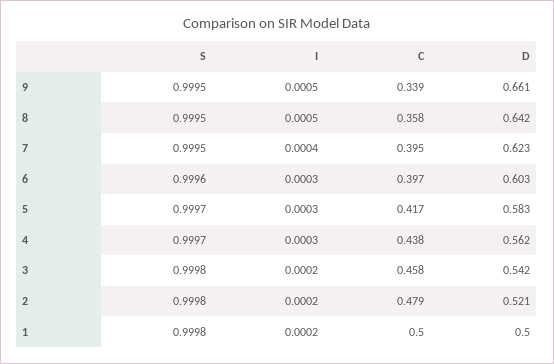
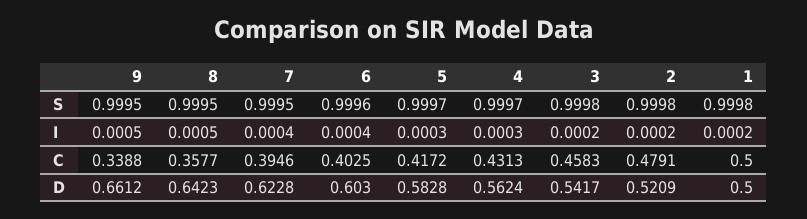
I, 6: 0.0003 -> 0.0004
C, 6: 0.397 -> 0.4025
C, 4: 0.438 -> 0.4313

